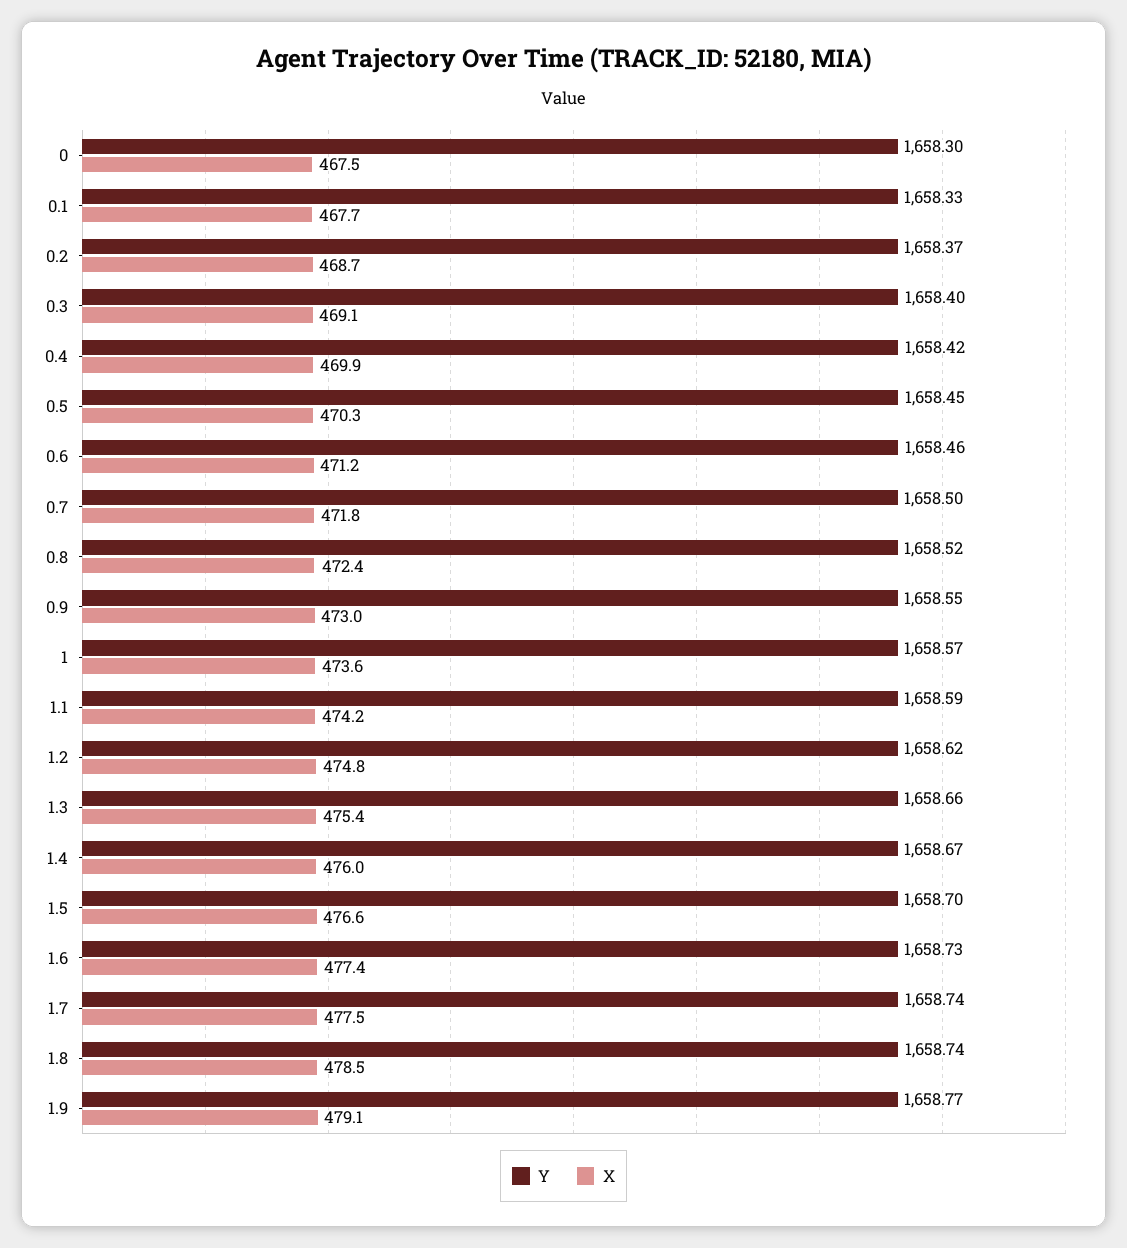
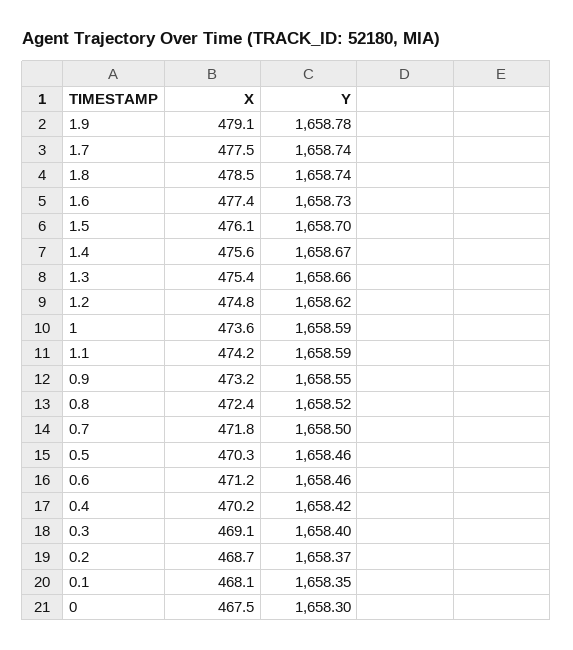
Y, 0.1: 1658.33 -> 1658.35
X, 0.1: 467.7 -> 468.1
X, 0.4: 469.9 -> 470.2
Y, 0.5: 1658.45 -> 1658.46
X, 0.9: 473 -> 473.2
Y, 1: 1658.57 -> 1658.59
X, 1.4: 476 -> 475.6
X, 1.5: 476.6 -> 476.1
Y, 1.9: 1658.77 -> 1658.78

